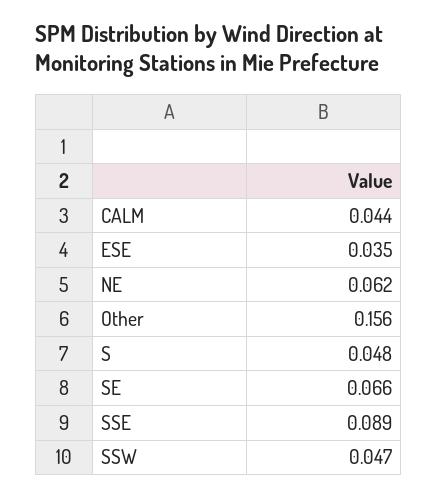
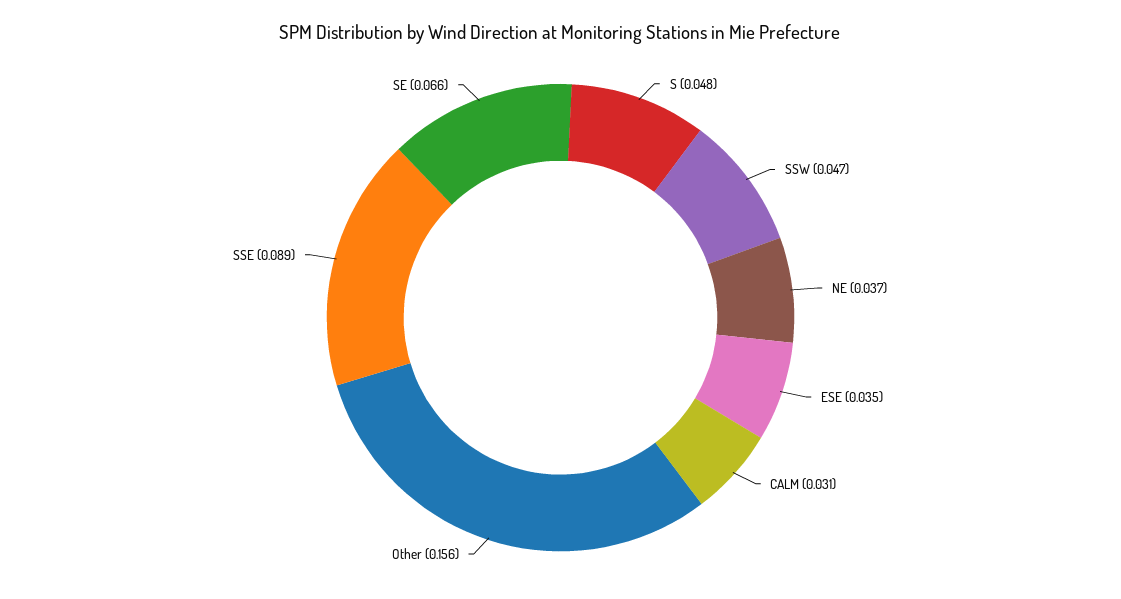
CALM: 0.044 -> 0.031
NE: 0.062 -> 0.037

